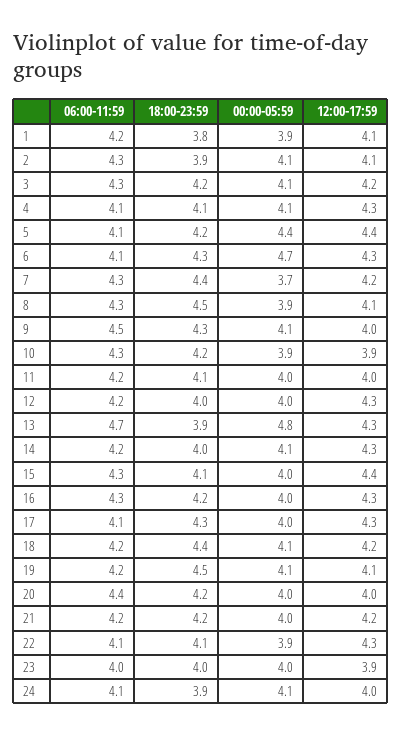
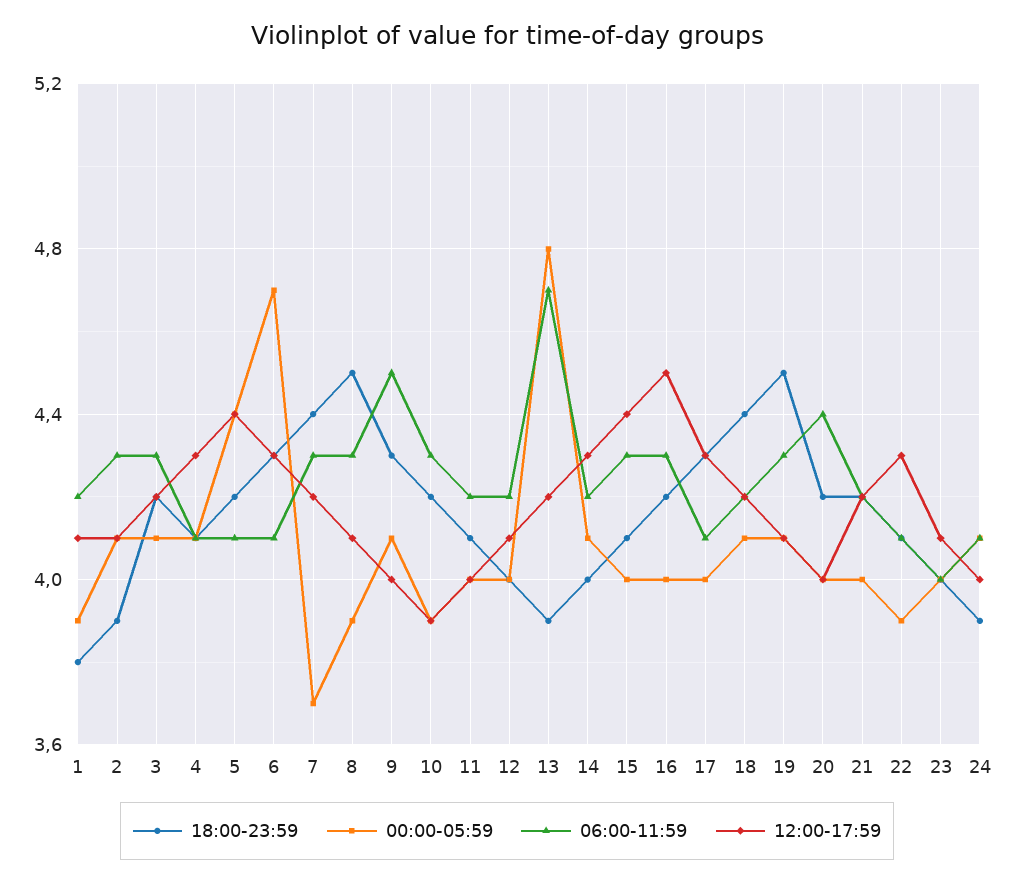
12:00-17:59, 12: 4.3 -> 4.1
12:00-17:59, 13: 4.3 -> 4.2
12:00-17:59, 16: 4.3 -> 4.5
06:00-11:59, 19: 4.2 -> 4.3
12:00-17:59, 23: 3.9 -> 4.1

